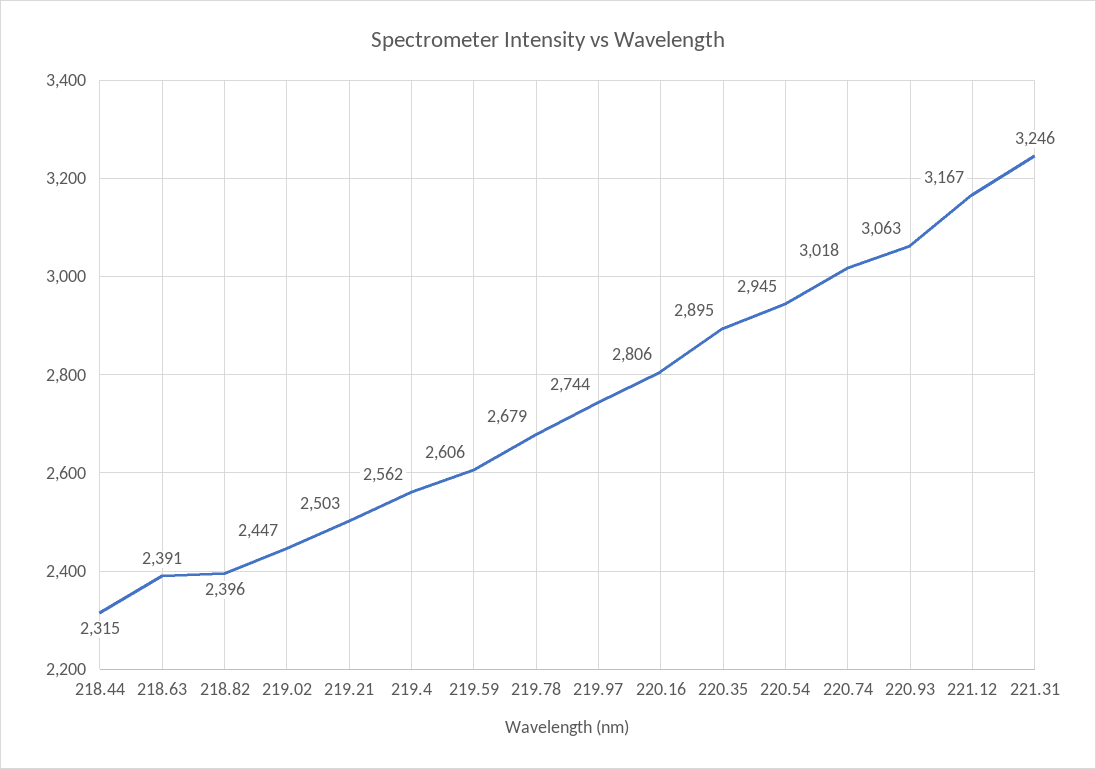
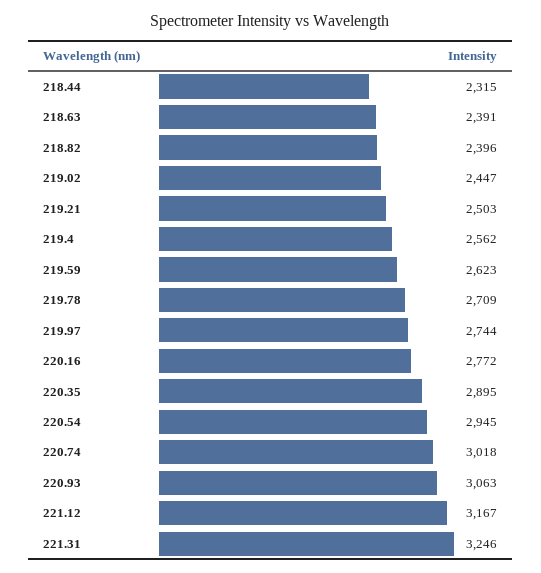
219.59: 2606 -> 2623
219.78: 2679 -> 2709
220.16: 2806 -> 2772

